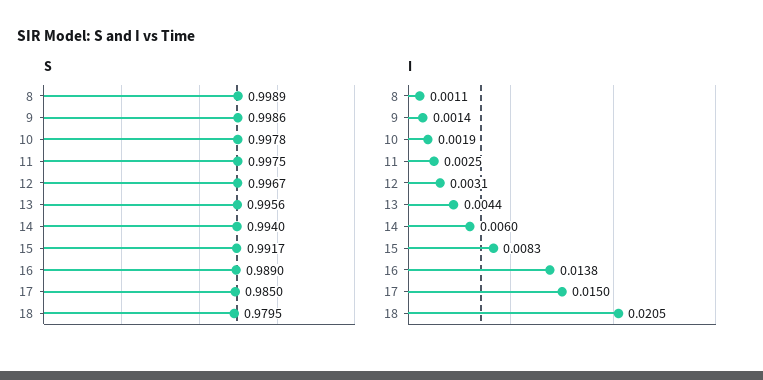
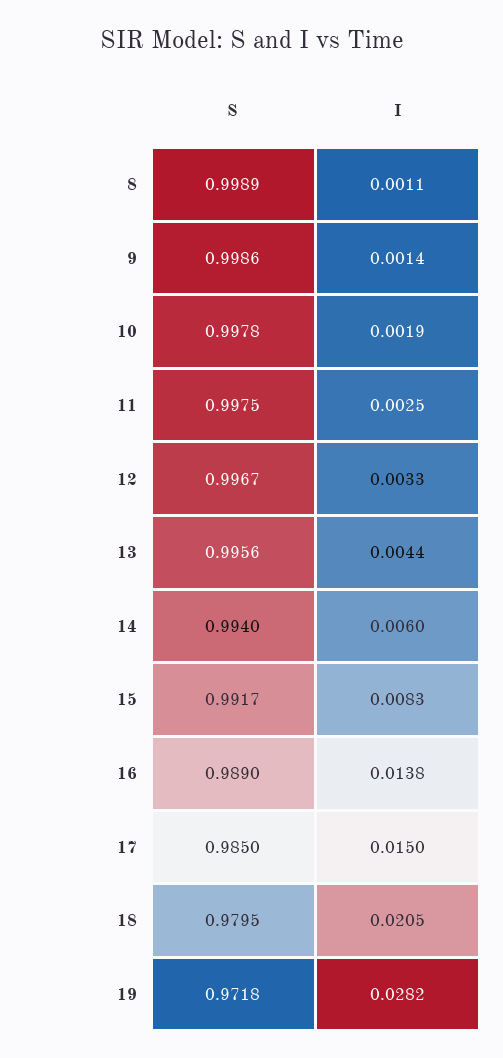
I, 12: 0.0031 -> 0.0033
S, 19: none -> 0.9718
I, 19: none -> 0.0282

